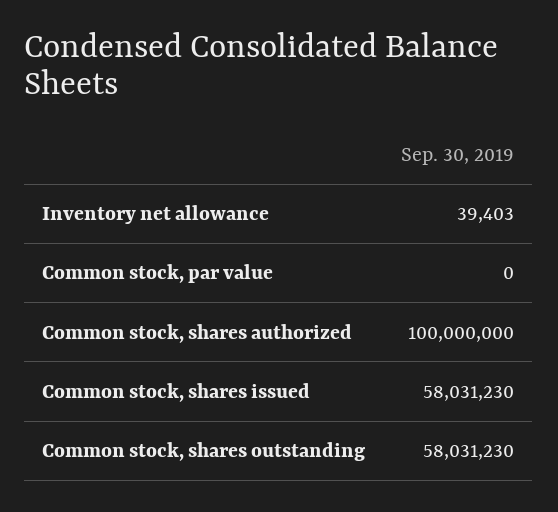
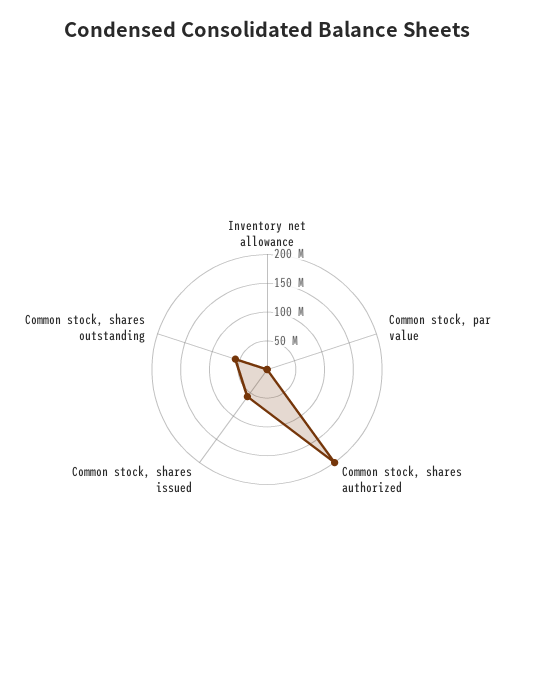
Common stock, shares authorized: 100000000 -> 200000000

